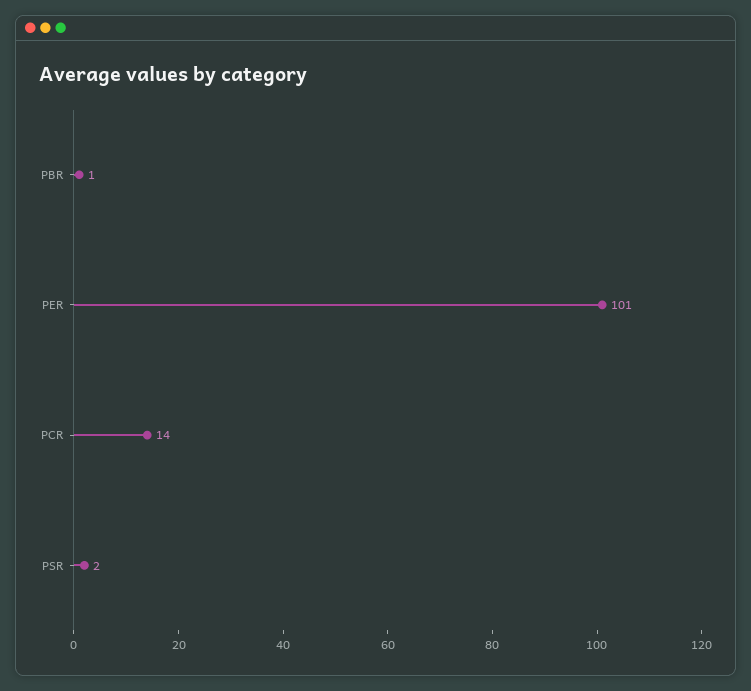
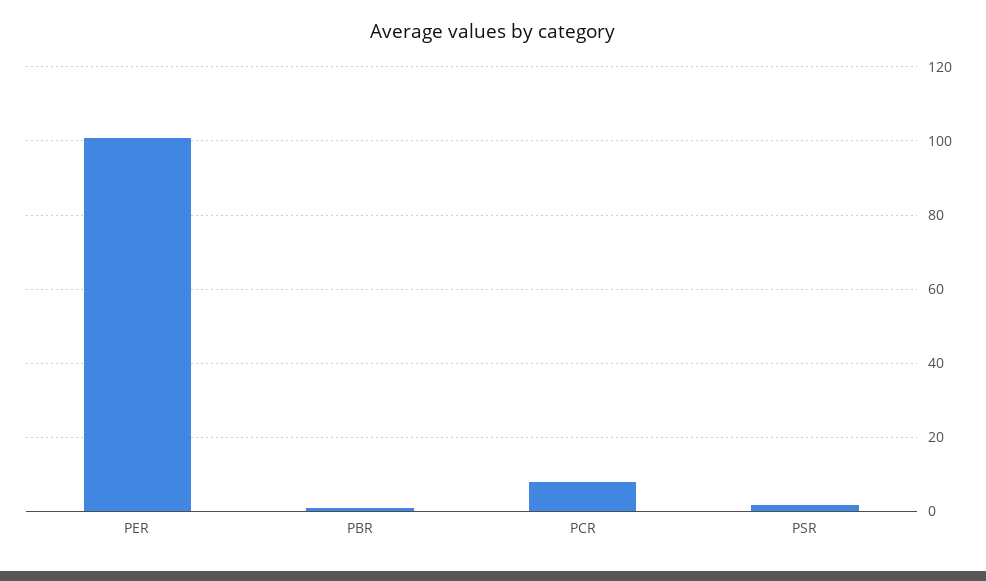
PCR: 14 -> 8

